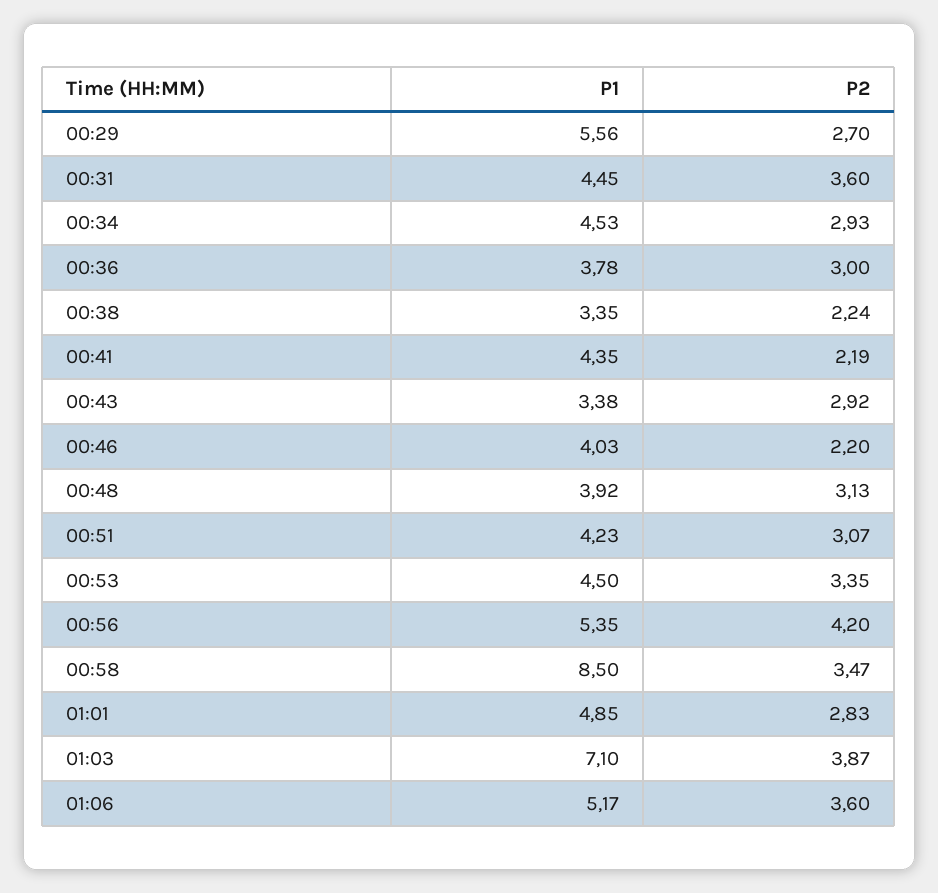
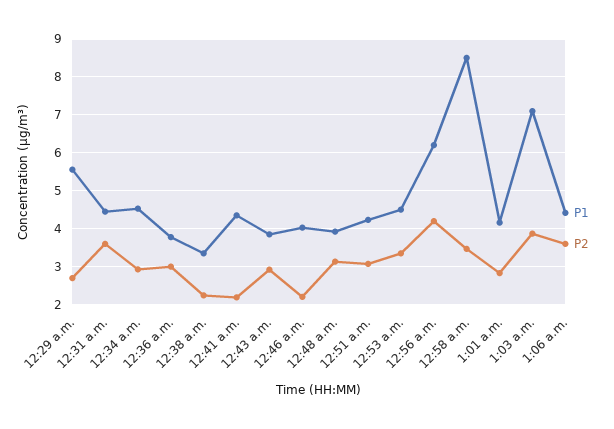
P1, 00:43: 3.38 -> 3.8
P1, 00:56: 5.35 -> 6.2
P1, 01:01: 4.85 -> 4.2
P1, 01:06: 5.17 -> 4.4

